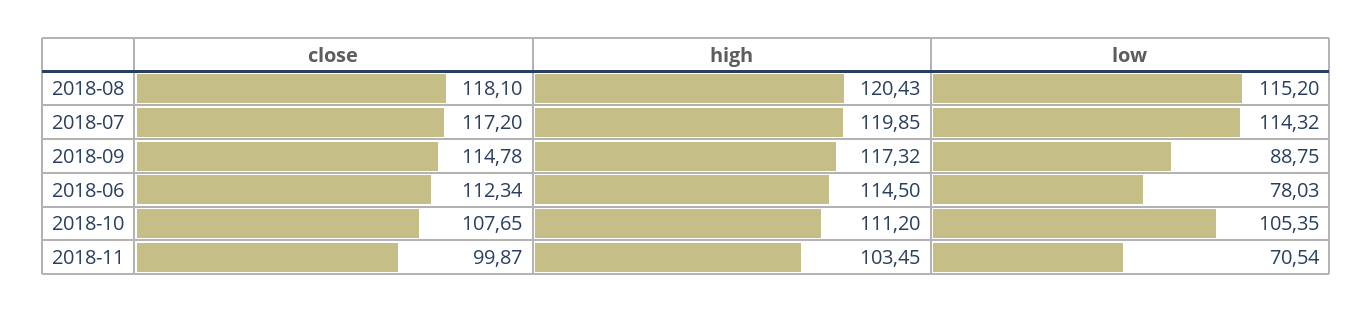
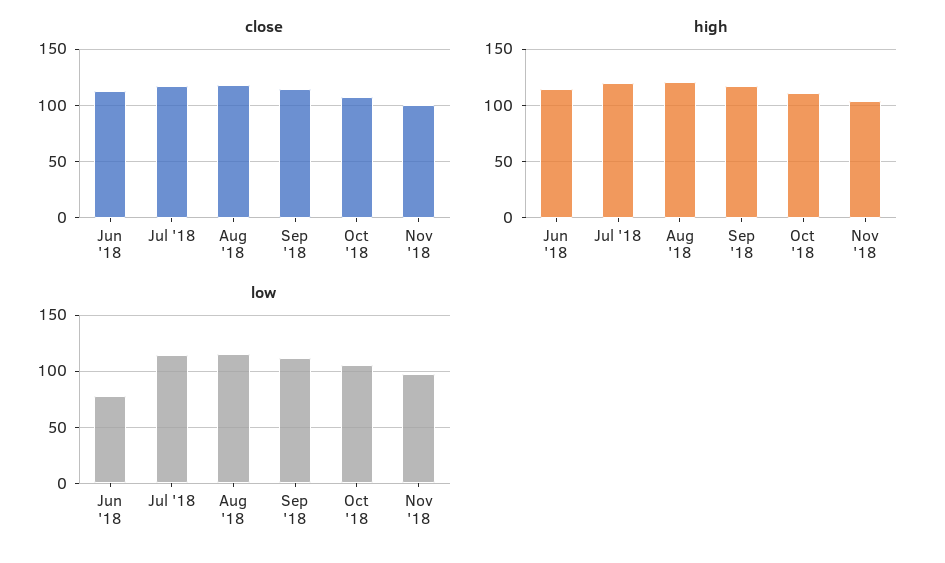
low, 2018-09: 88.75 -> 110
low, 2018-11: 70.54 -> 100

